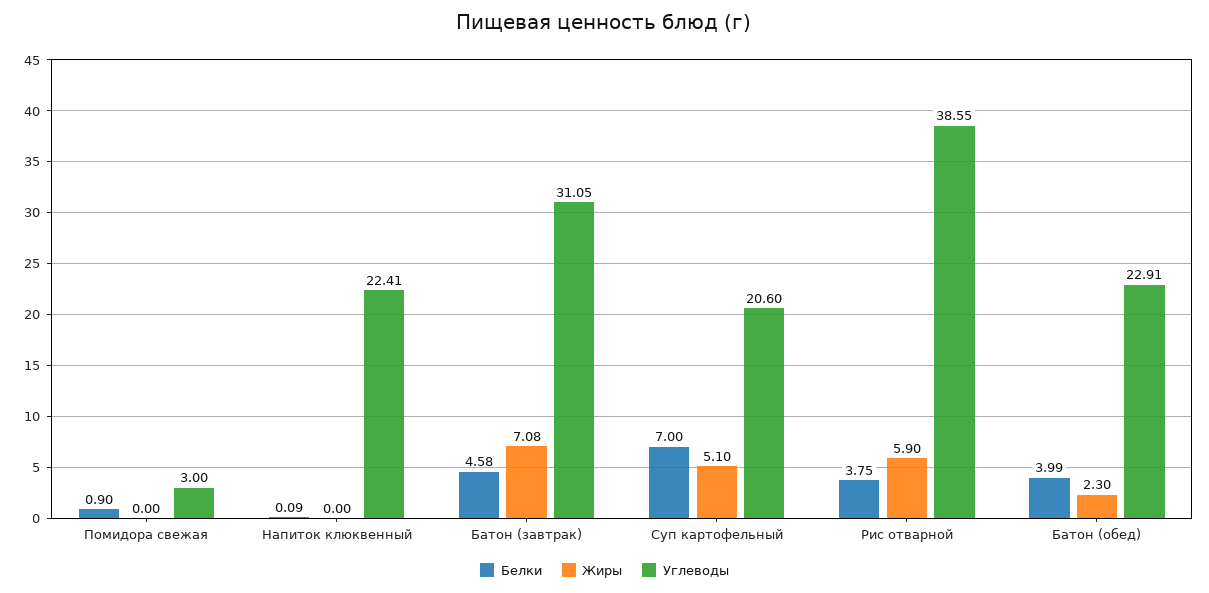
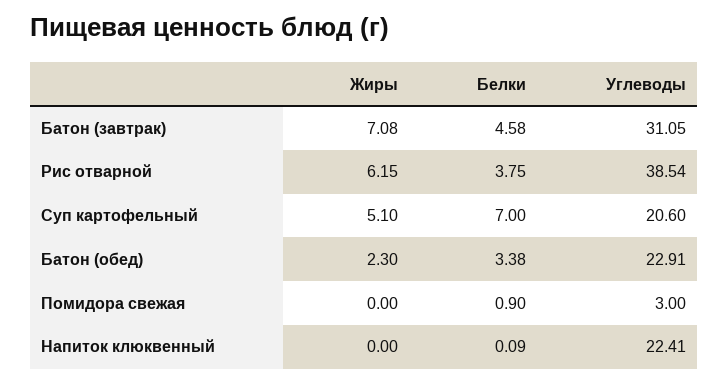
Жиры, Рис отварной: 5.9 -> 6.15
Углеводы, Рис отварной: 38.55 -> 38.54
Белки, Батон (обед): 3.99 -> 3.38

